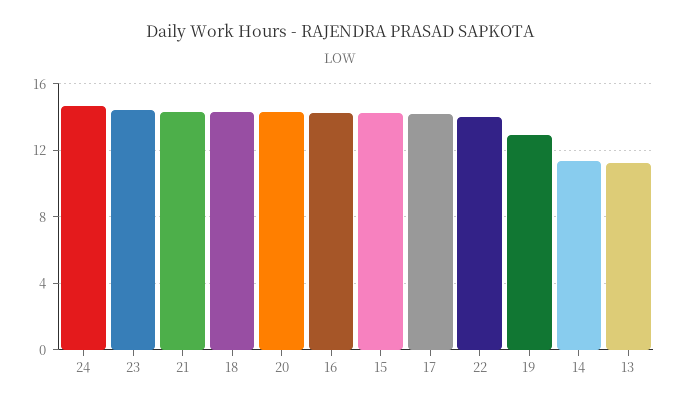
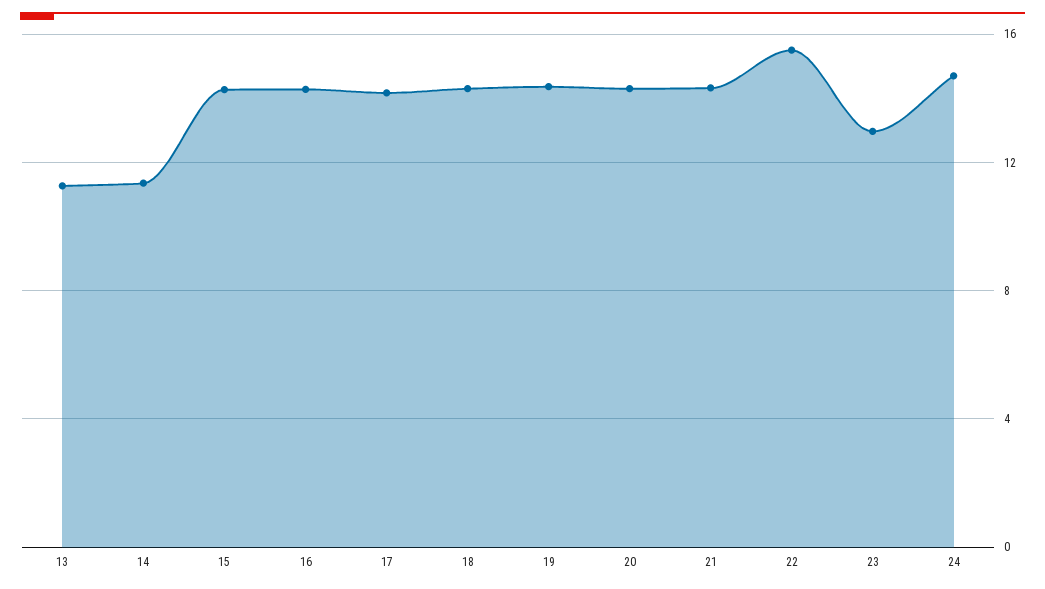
23: 14.5 -> 13
22: 14 -> 15.5
19: 13 -> 14.5

